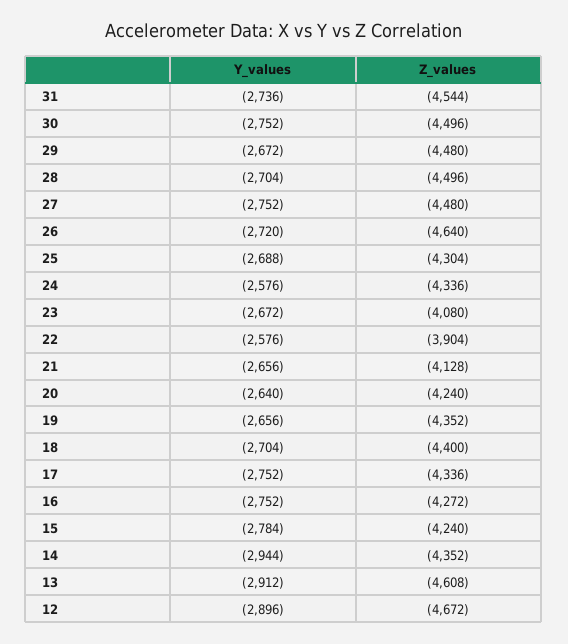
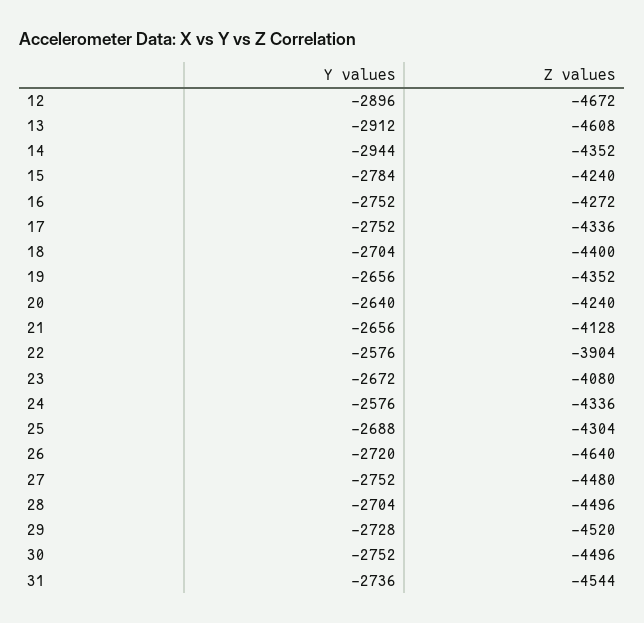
Y_values, 29: -2672 -> -2728
Z_values, 29: -4480 -> -4520

